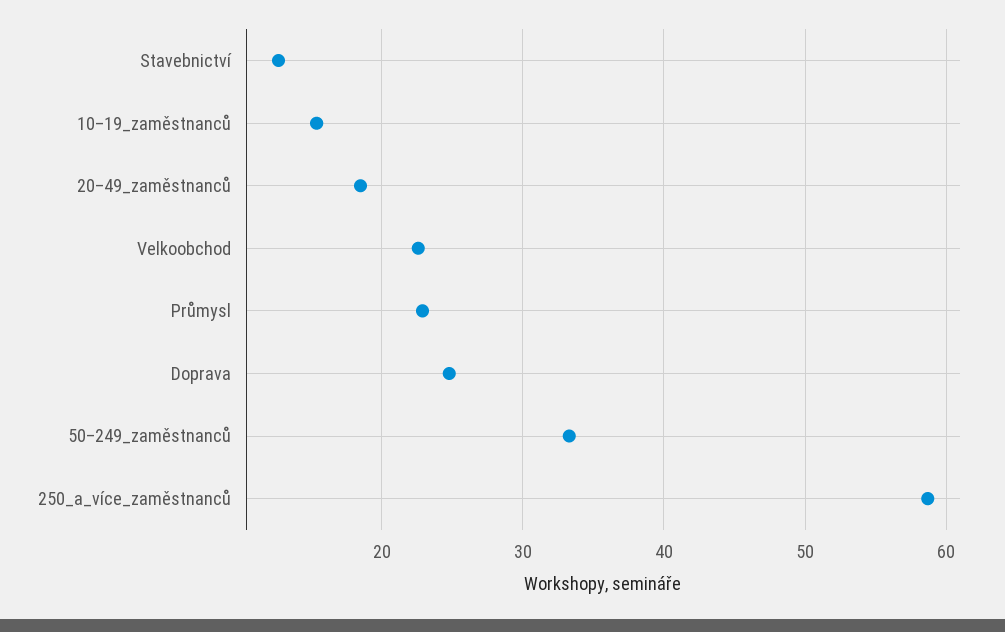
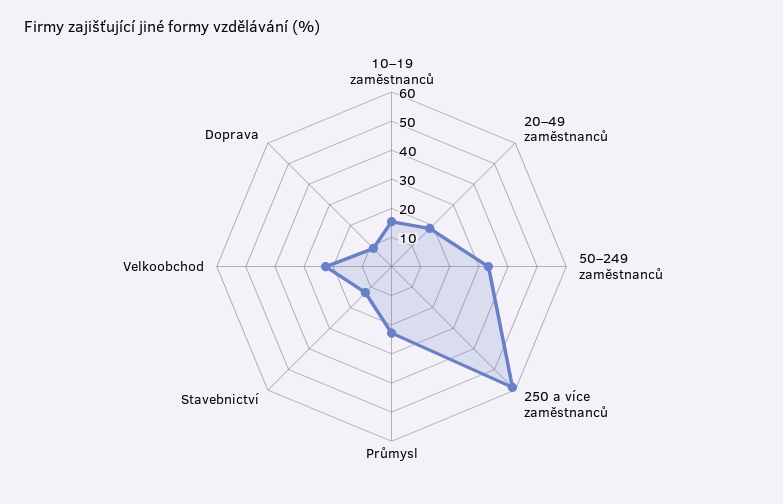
Doprava: 25 -> 10

